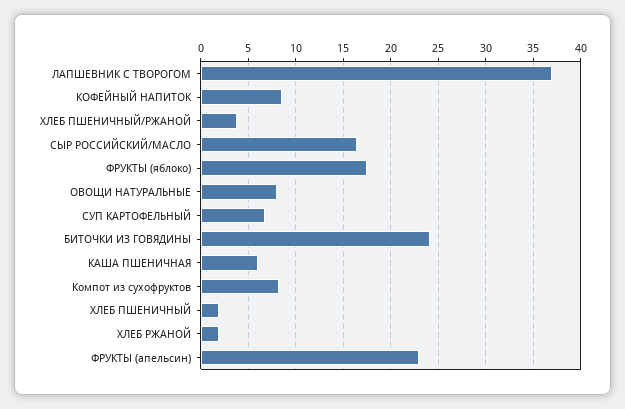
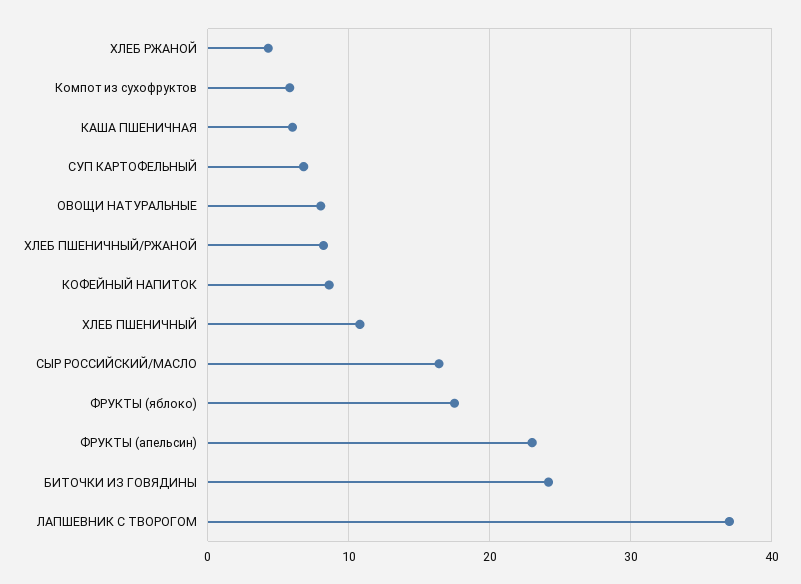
ХЛЕБ ПШЕНИЧНЫЙ/РЖАНОЙ: 4 -> 8
Компот из сухофруктов: 8 -> 6
ХЛЕБ ПШЕНИЧНЫЙ: 2 -> 11
ХЛЕБ РЖАНОЙ: 2 -> 4

